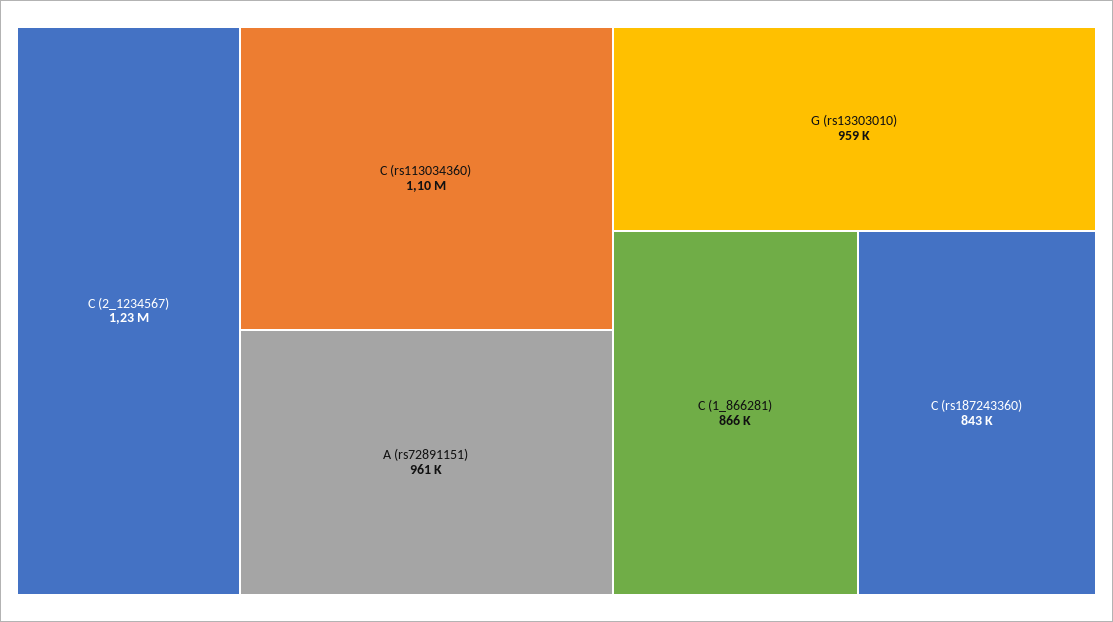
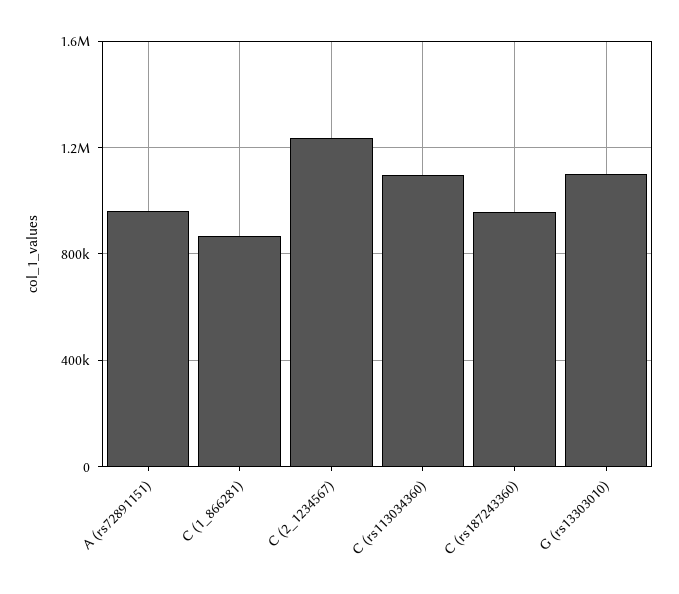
G (rs13303010): 959000 -> 1100000
C (rs187243360): 843000 -> 950000

